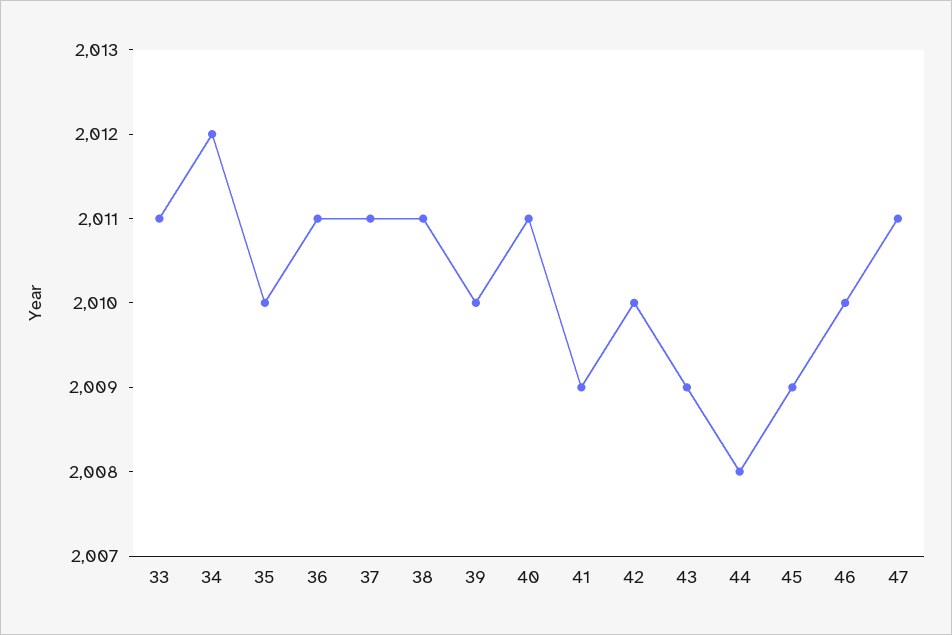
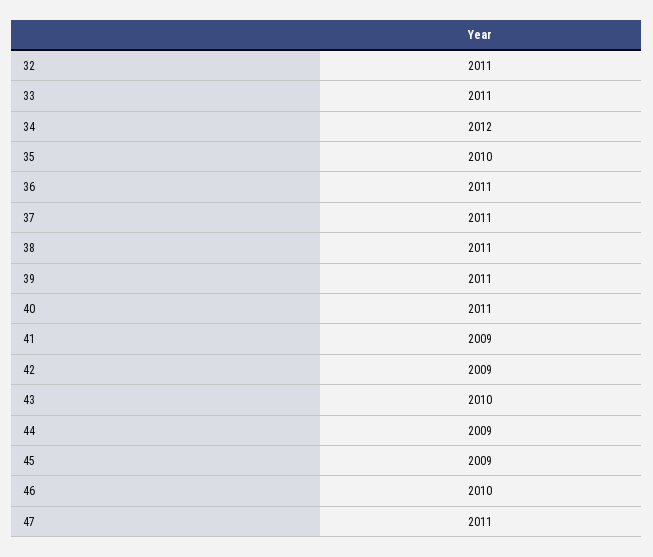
39: 2010 -> 2011
42: 2010 -> 2009
43: 2009 -> 2010
44: 2008 -> 2009
32: none -> 2011

